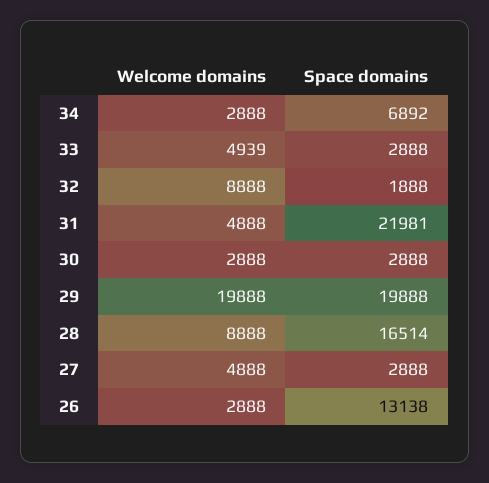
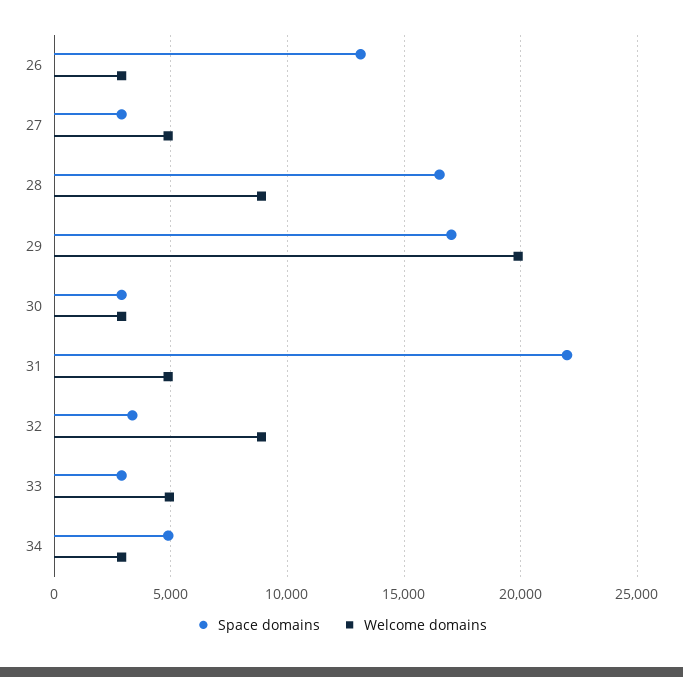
Space domains, 34: 6892 -> 5000
Space domains, 32: 1888 -> 3500
Space domains, 29: 19888 -> 17000

